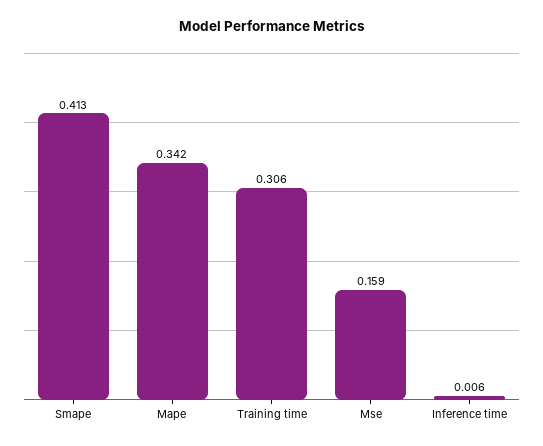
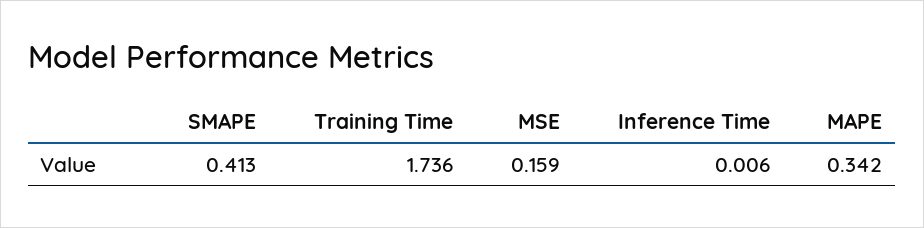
Training time: 0.306 -> 1.736

